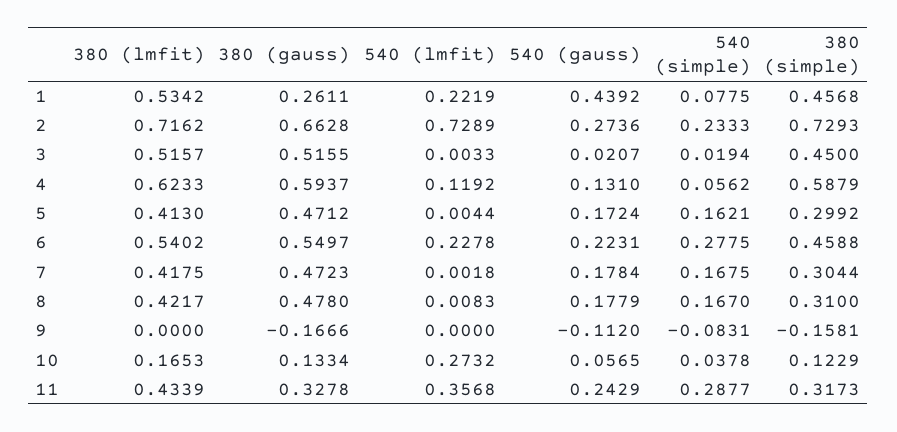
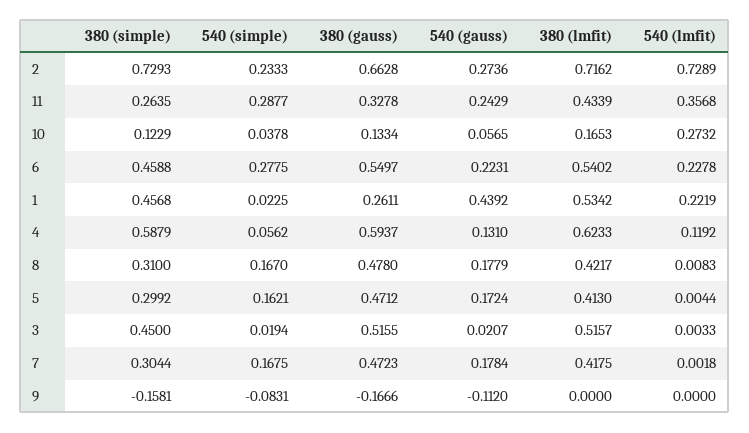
540 (simple), 1: 0.0775 -> 0.0225
380 (simple), 11: 0.3173 -> 0.2635

